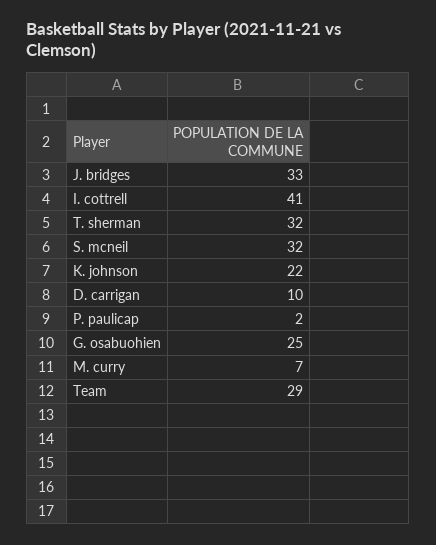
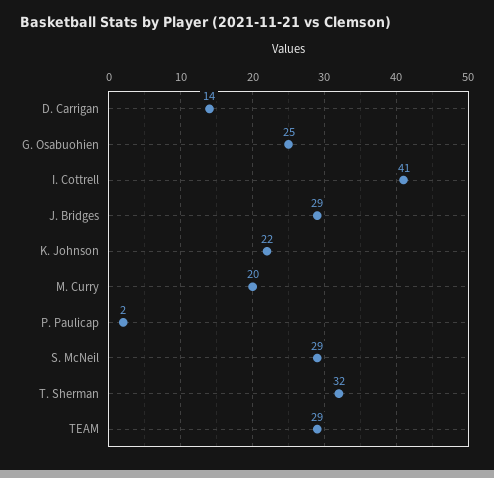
J. bridges: 33 -> 29
S. mcneil: 32 -> 29
D. carrigan: 10 -> 14
M. curry: 7 -> 20

